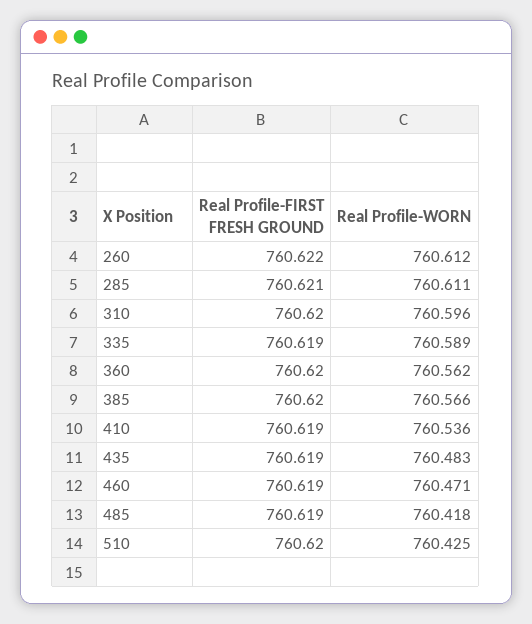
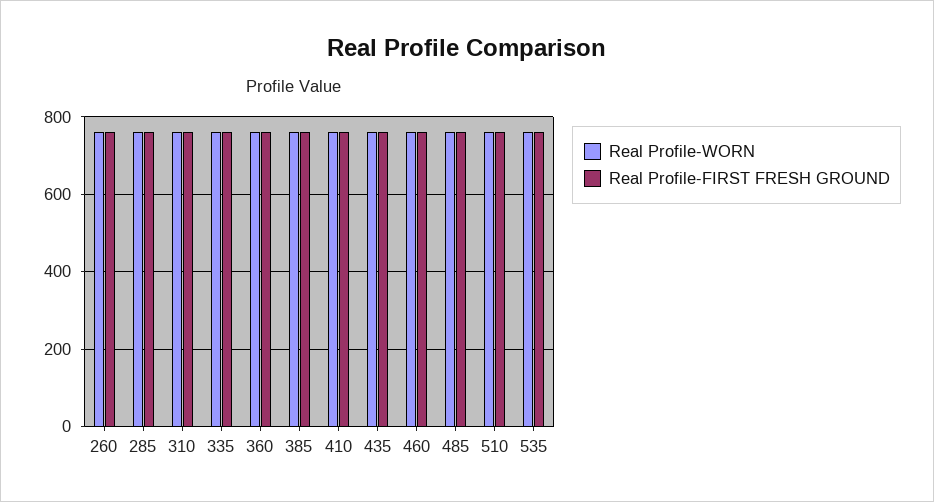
Real Profile-WORN, 535: none -> 760
Real Profile-FIRST FRESH GROUND, 535: none -> 760

